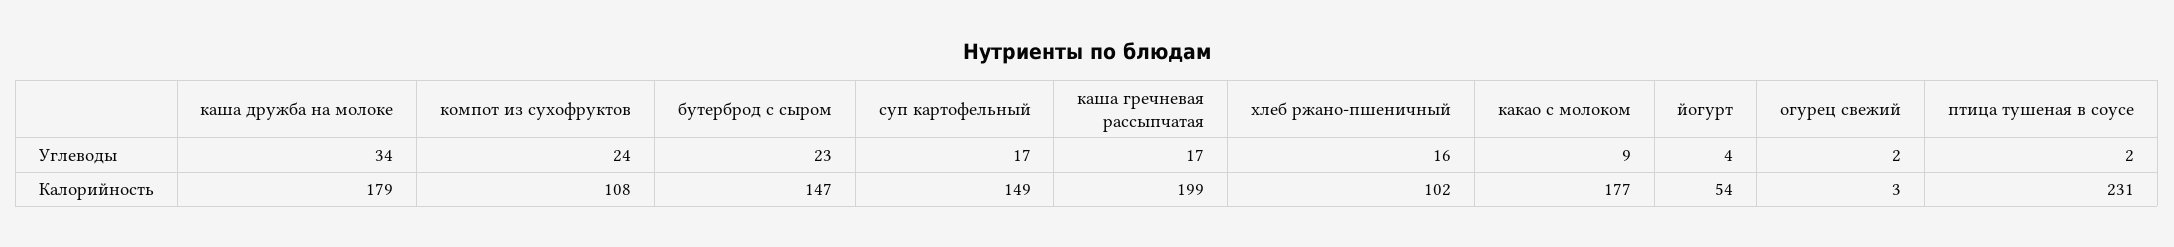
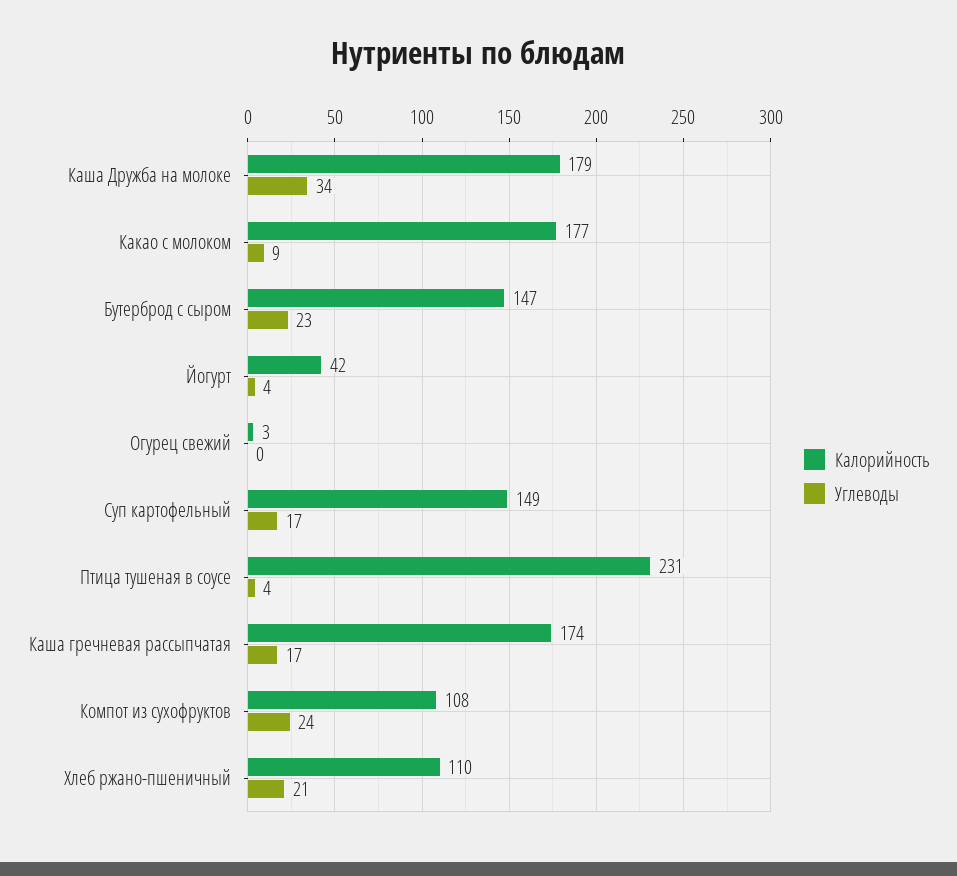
Углеводы, хлеб ржано-пшеничный: 16 -> 21
Углеводы, огурец свежий: 2 -> 0
Углеводы, птица тушеная в соусе: 2 -> 4
Калорийность, каша гречневая рассыпчатая: 199 -> 174
Калорийность, хлеб ржано-пшеничный: 102 -> 110
Калорийность, йогурт: 54 -> 42

